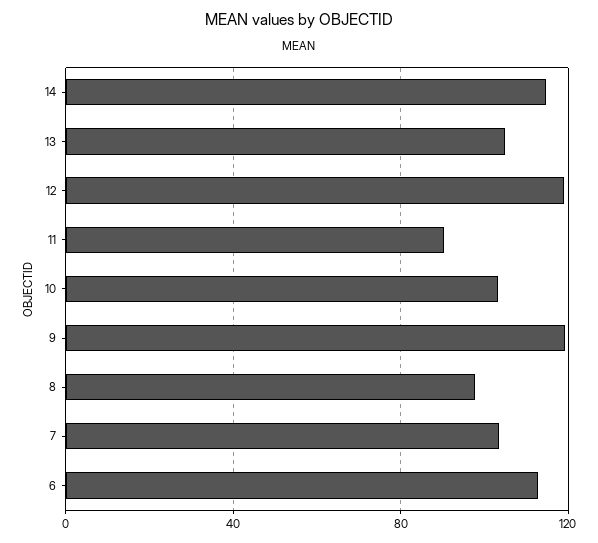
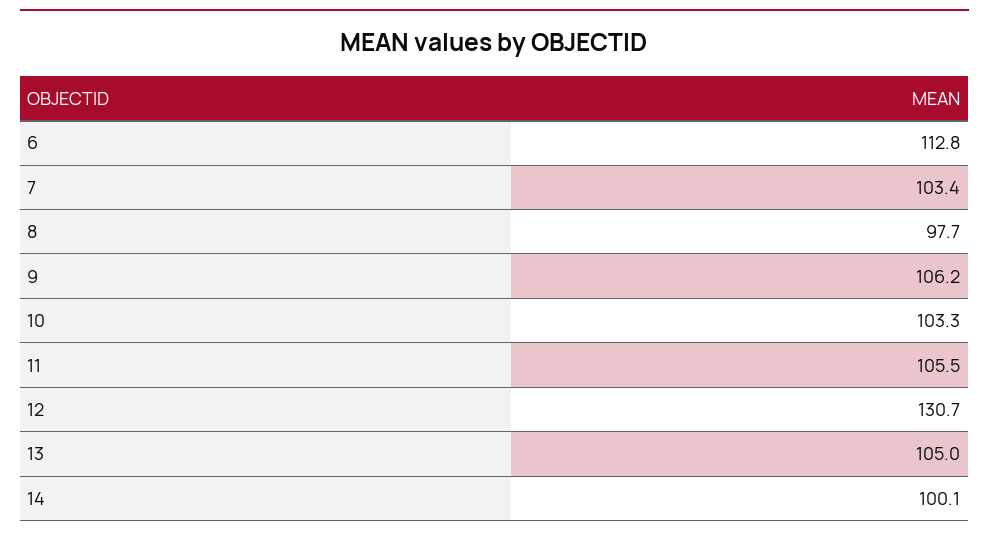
14: 115 -> 100.1
12: 120 -> 130.7
11: 90 -> 105.5
9: 120 -> 106.2

